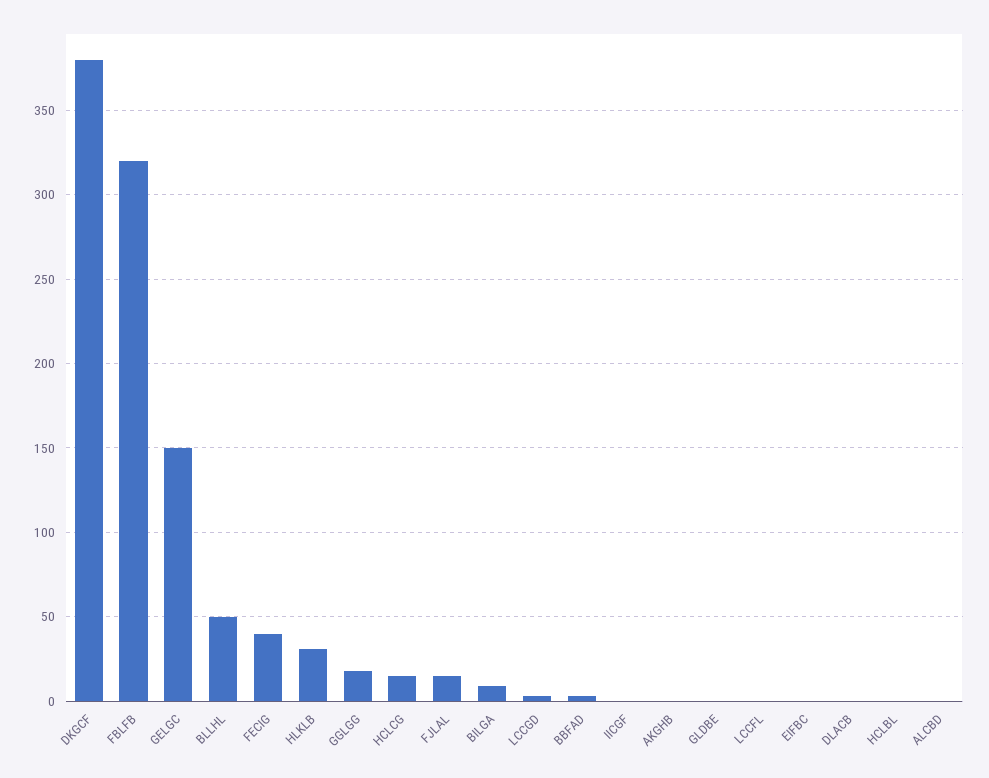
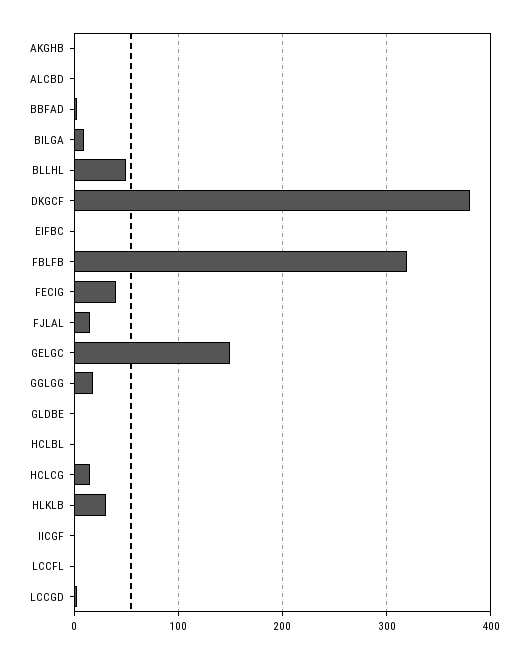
DLACB: 0 -> none

